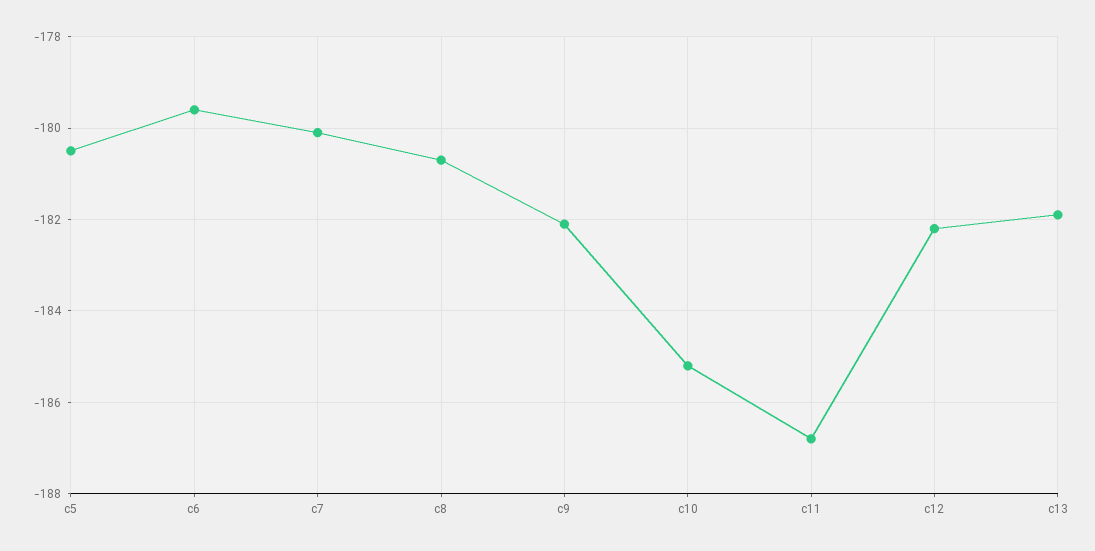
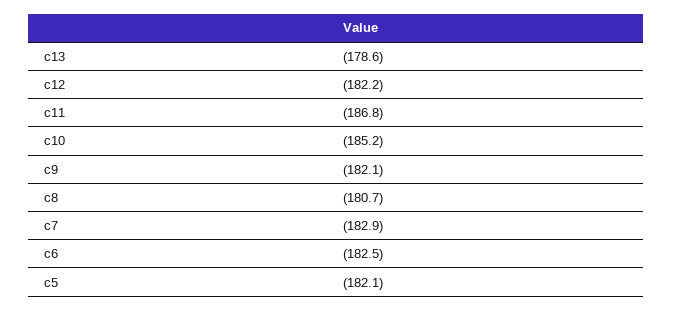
c5: -180.5 -> -182.1
c6: -179.5 -> -182.5
c7: -180 -> -182.9
c13: -182 -> -178.6

